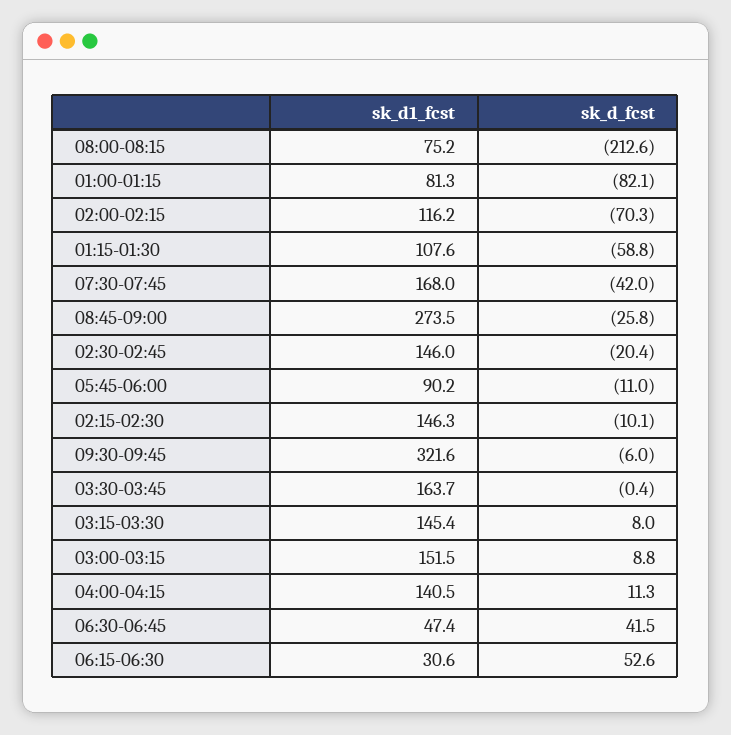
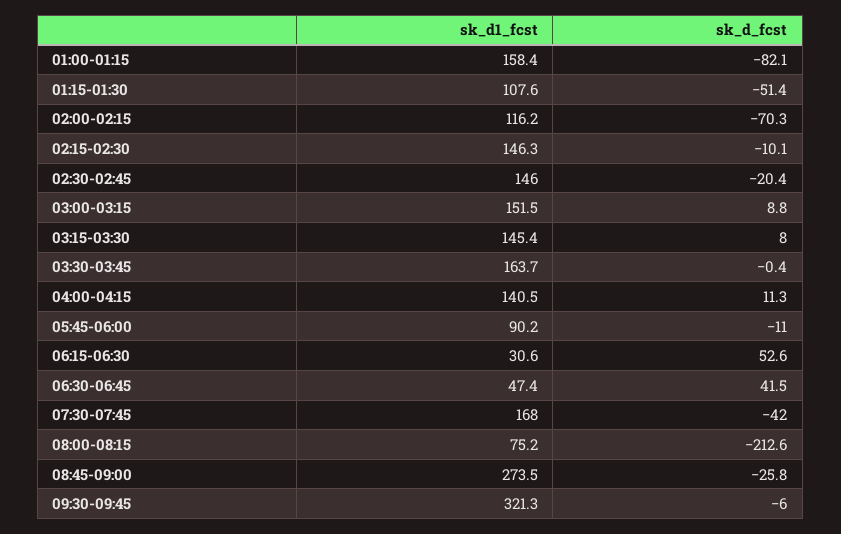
sk_d1_fcst, 01:00-01:15: 81.3 -> 158.4
sk_d_fcst, 01:15-01:30: -58.8 -> -51.4
sk_d1_fcst, 09:30-09:45: 321.6 -> 321.3

